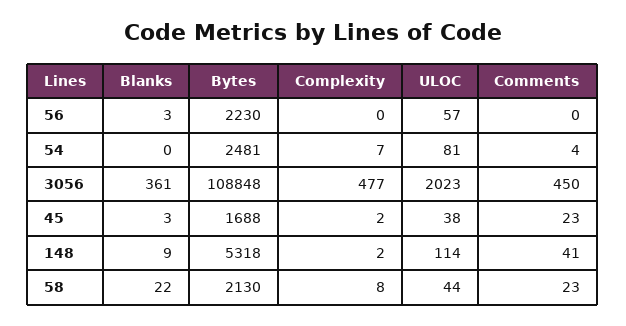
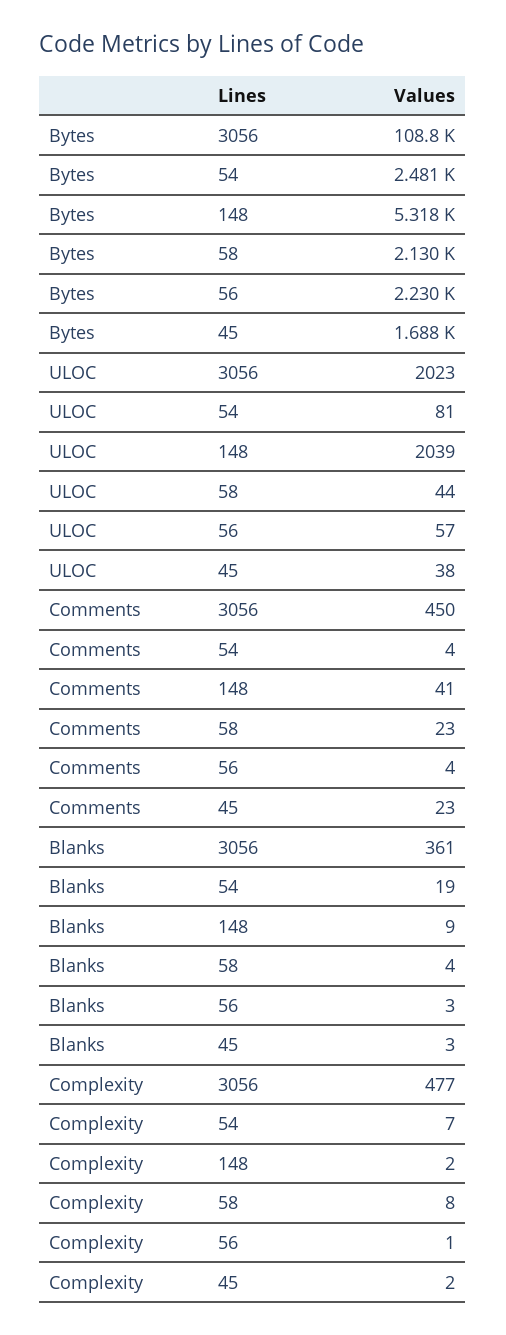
Complexity, 56: 0 -> 1
Comments, 56: 0 -> 4
Blanks, 54: 0 -> 19
ULOC, 148: 114 -> 2039
Blanks, 58: 22 -> 4

